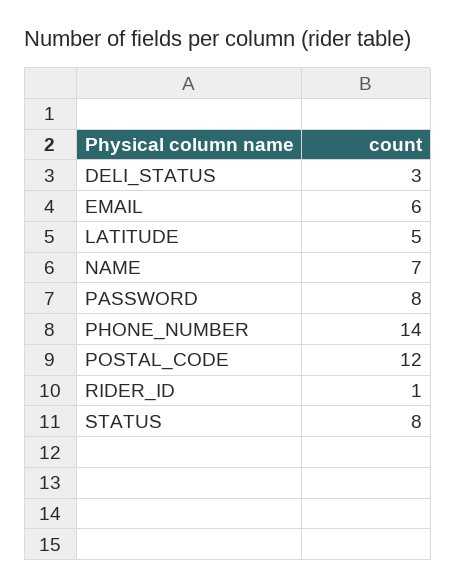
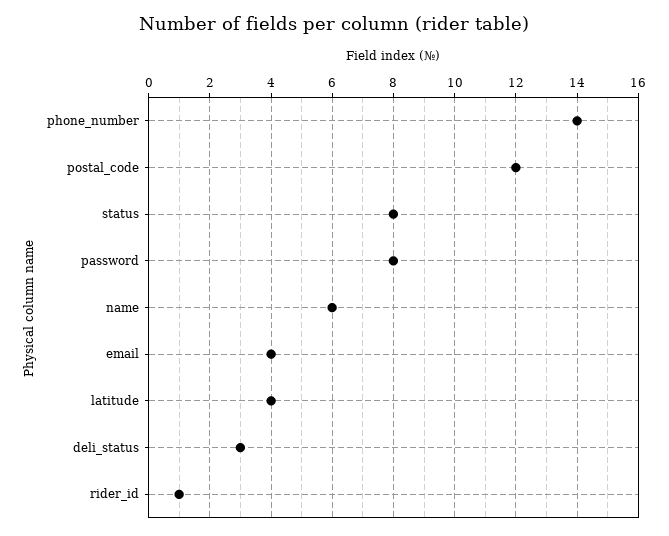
EMAIL: 6 -> 4
LATITUDE: 5 -> 4
NAME: 7 -> 6

